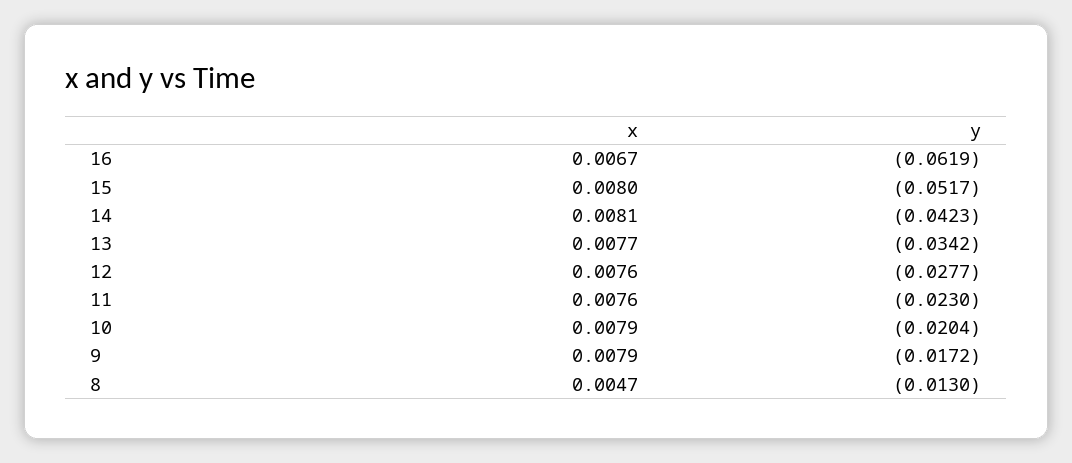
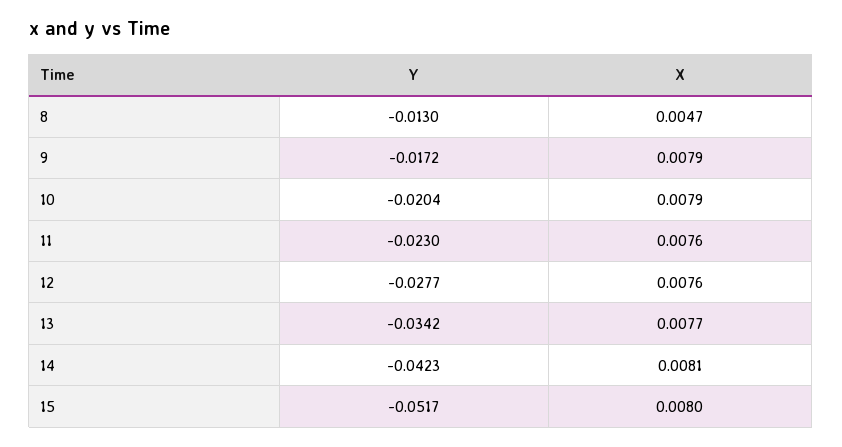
x, 16: 0.0067 -> none
y, 16: -0.0619 -> none

